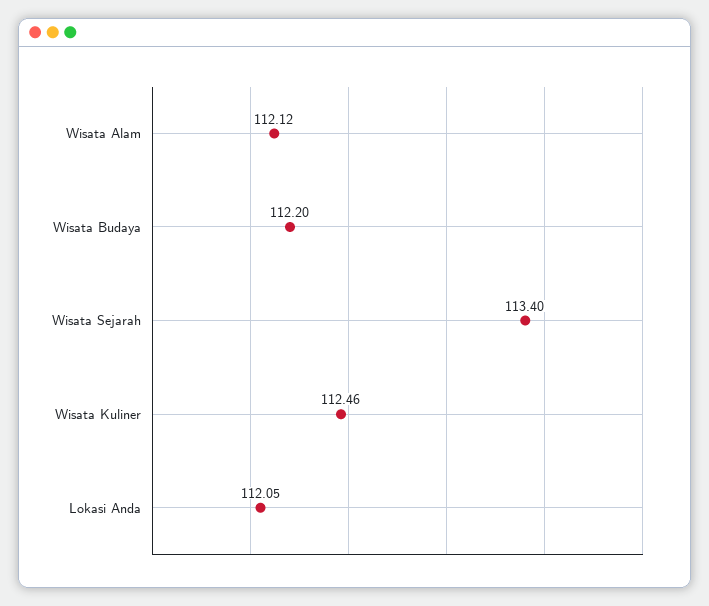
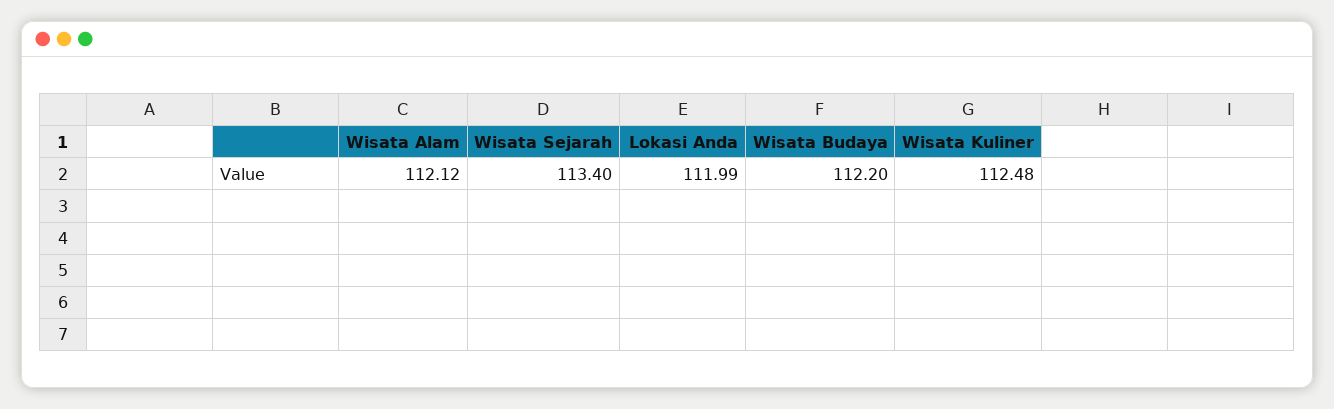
Wisata Kuliner: 112.46 -> 112.48
Lokasi Anda: 112.05 -> 111.99

